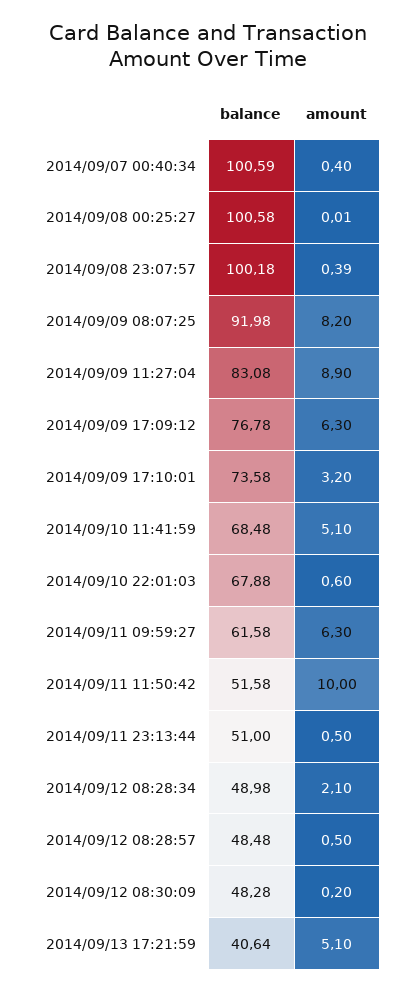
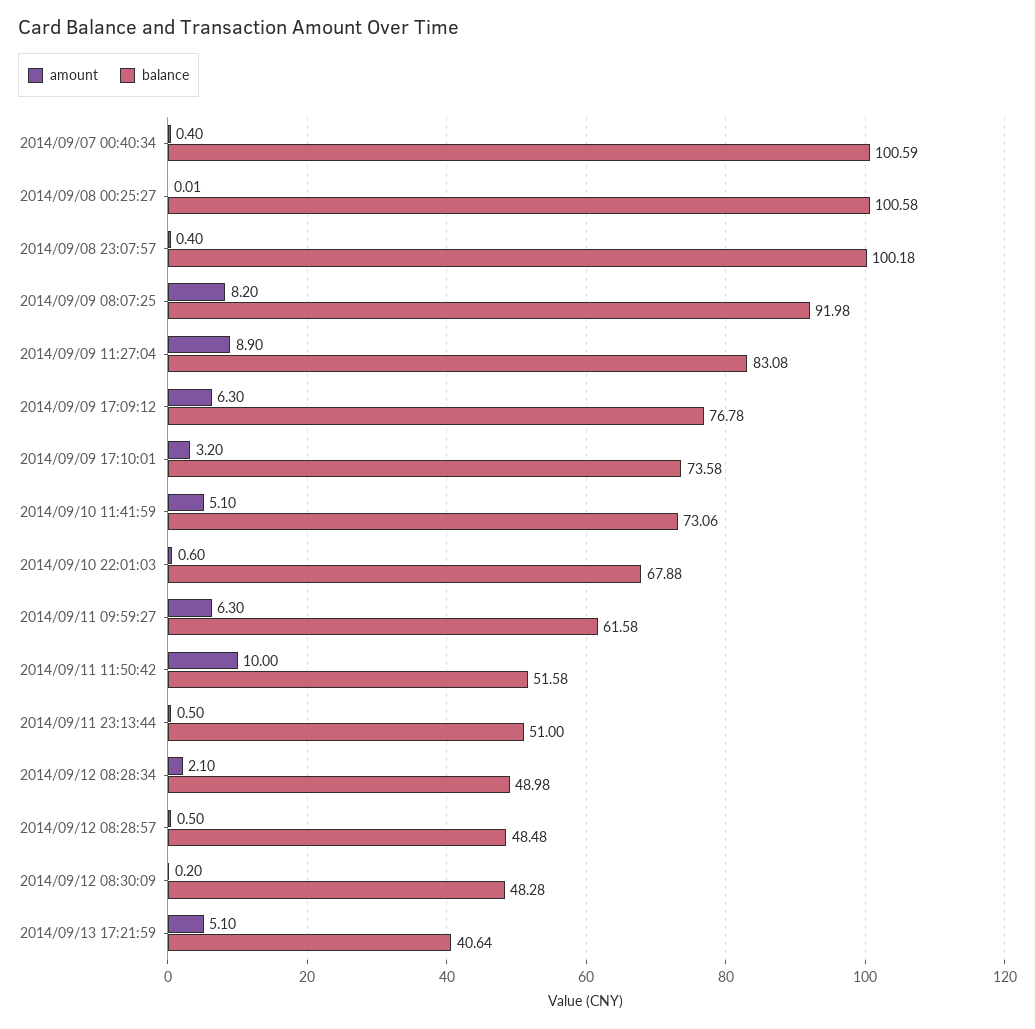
amount, 2014/09/08 23:07:57: 0.39 -> 0.4
balance, 2014/09/10 11:41:59: 68.48 -> 73.06

